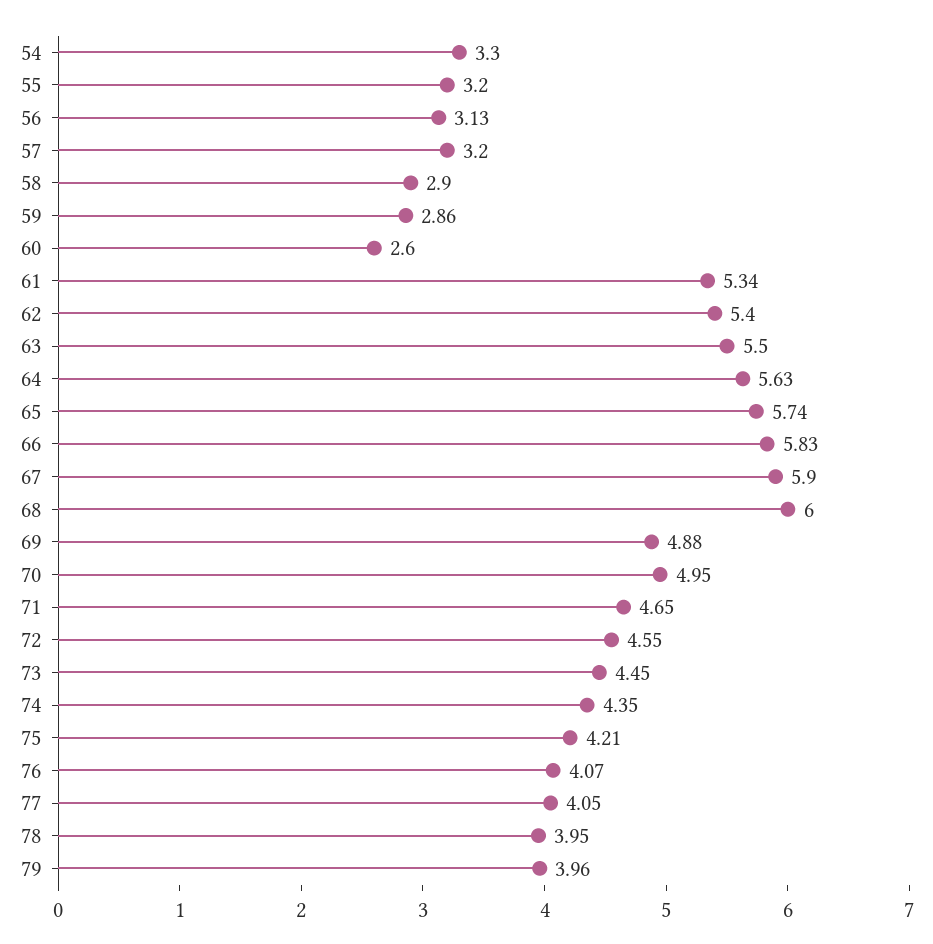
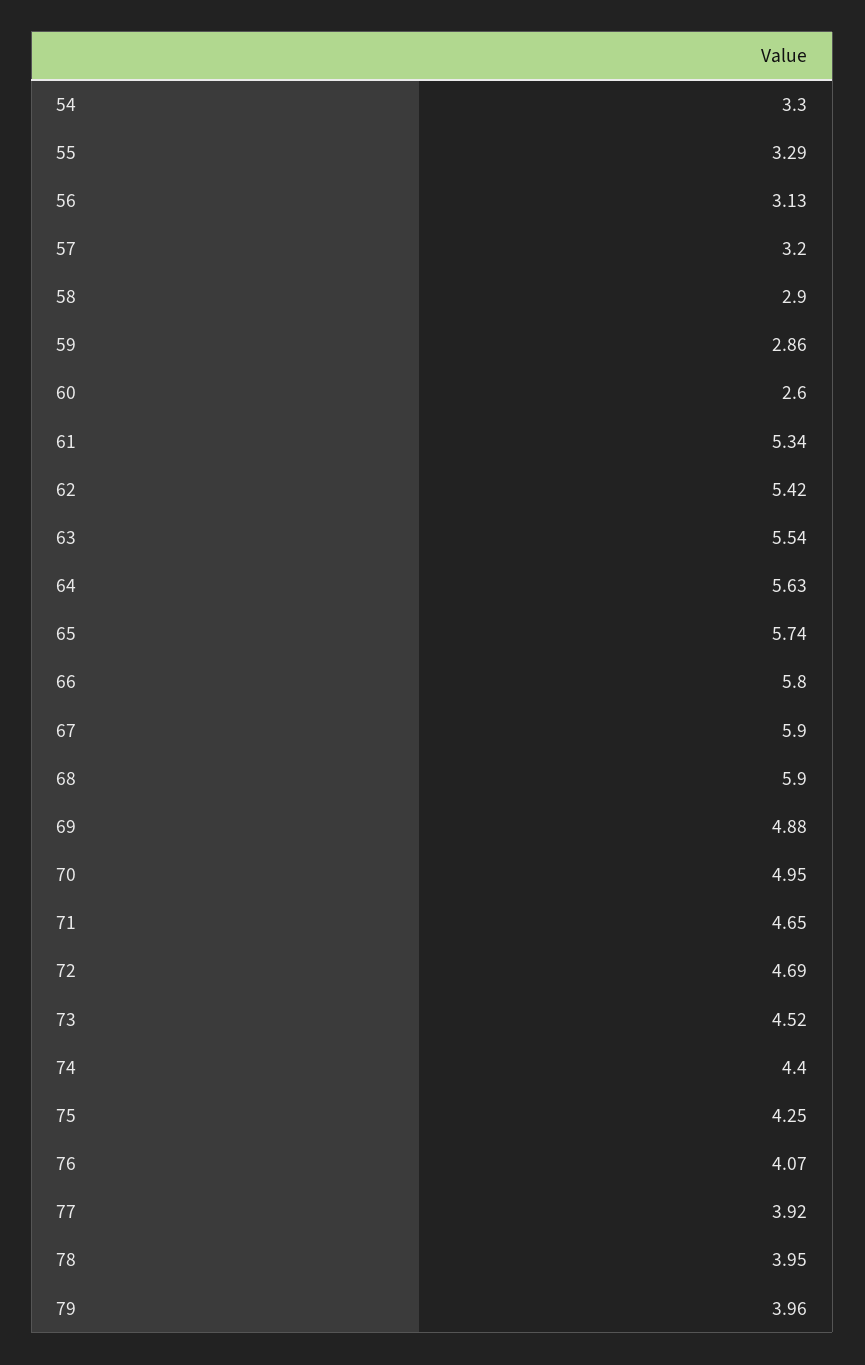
55: 3.2 -> 3.29
62: 5.4 -> 5.42
63: 5.5 -> 5.54
66: 5.83 -> 5.8
68: 6 -> 5.9
72: 4.55 -> 4.69
73: 4.45 -> 4.52
74: 4.35 -> 4.4
75: 4.21 -> 4.25
77: 4.05 -> 3.92

